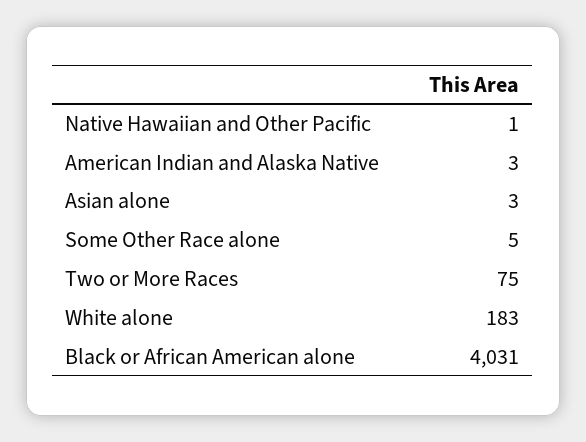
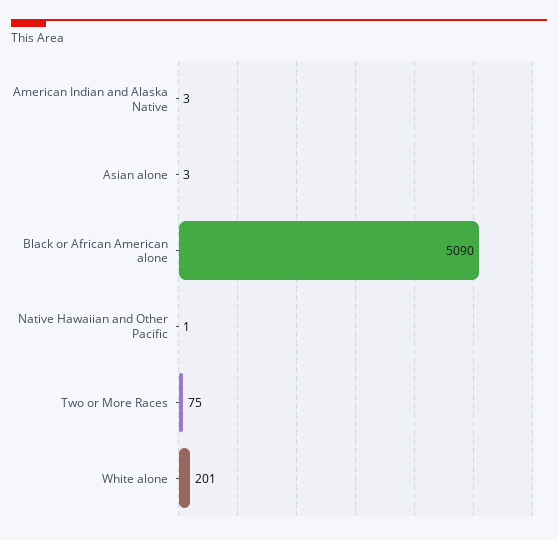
Some Other Race alone: 5 -> none
White alone: 183 -> 201
Black or African American alone: 4031 -> 5090

